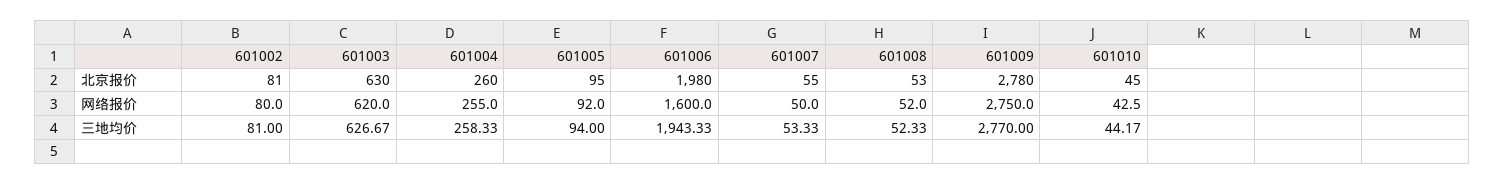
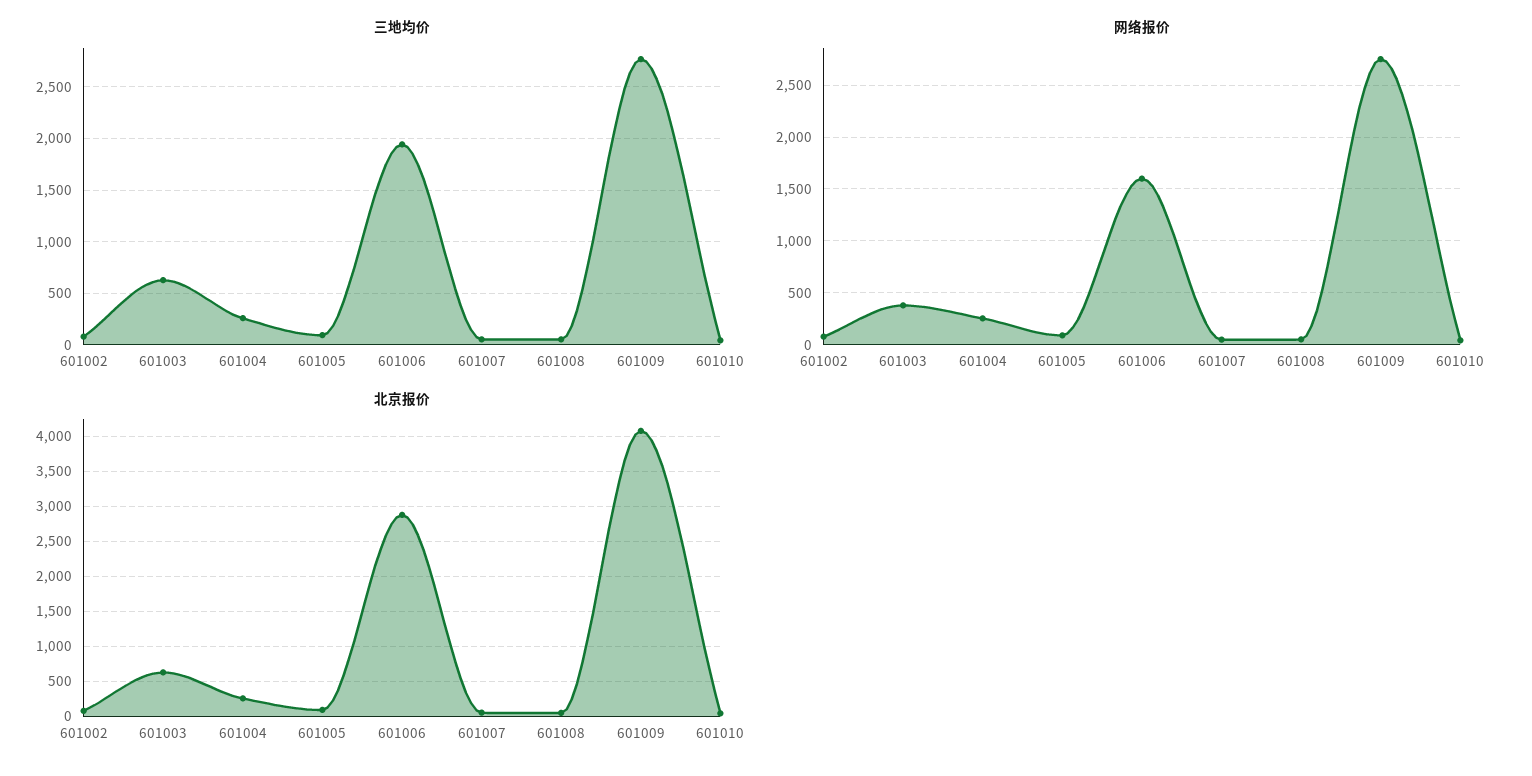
北京报价, 601006: 1980 -> 2900
北京报价, 601009: 2780 -> 4100
网络报价, 601003: 620 -> 400

